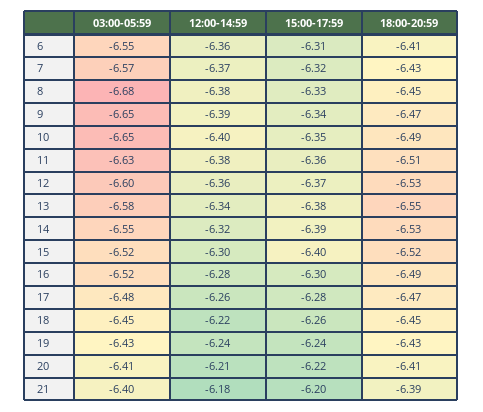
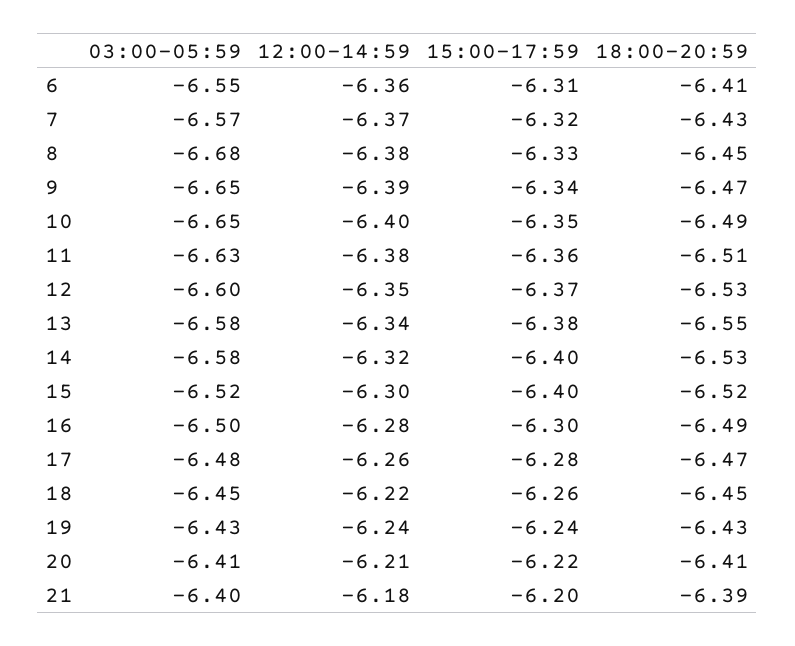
12:00-14:59, 12: -6.36 -> -6.35
03:00-05:59, 14: -6.55 -> -6.58
15:00-17:59, 14: -6.39 -> -6.4
03:00-05:59, 16: -6.52 -> -6.5

